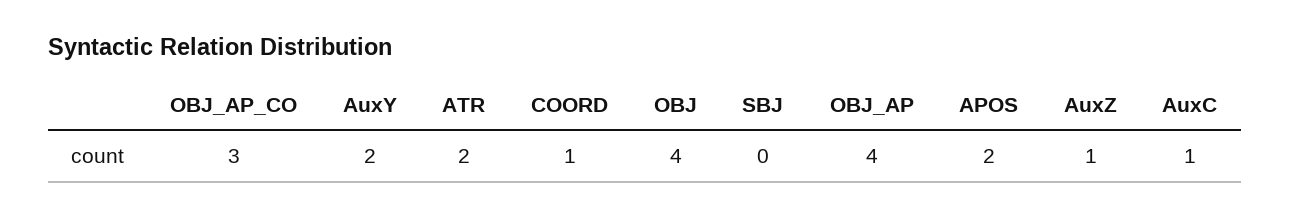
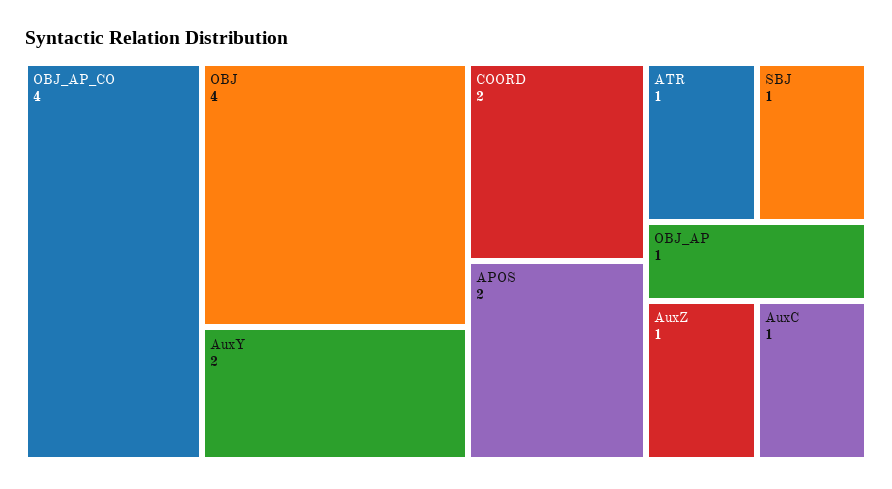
OBJ_AP_CO: 3 -> 4
ATR: 2 -> 1
COORD: 1 -> 2
SBJ: 0 -> 1
OBJ_AP: 4 -> 1

